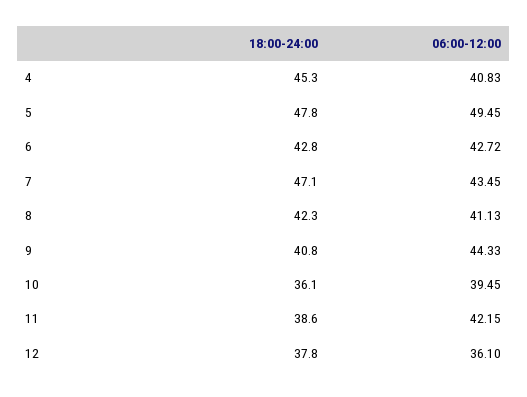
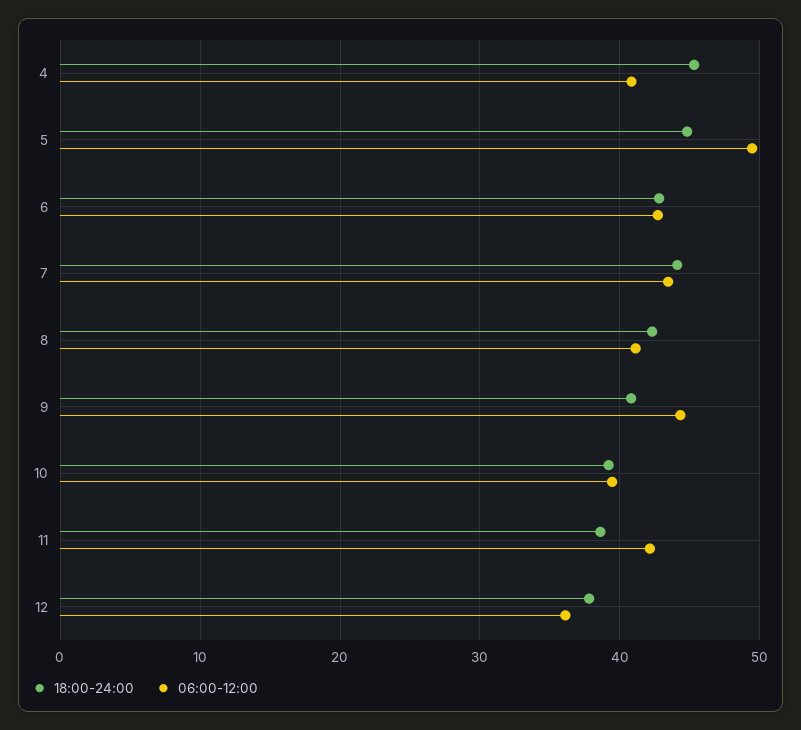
18:00-24:00, 5: 47.8 -> 45
18:00-24:00, 7: 47.1 -> 44
18:00-24:00, 10: 36.1 -> 39

